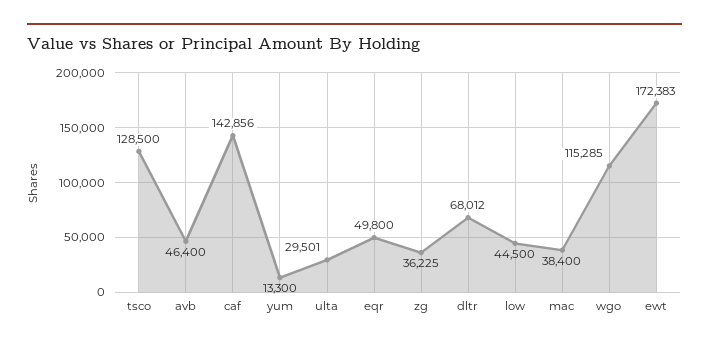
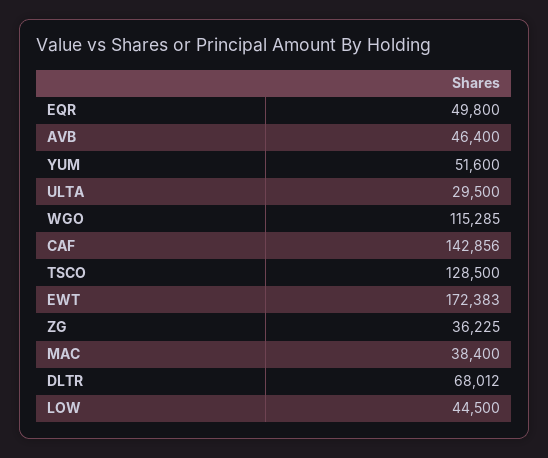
yum: 13300 -> 51600
ulta: 29501 -> 29500

